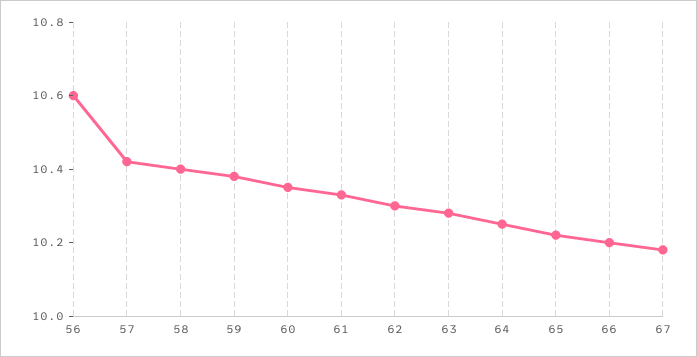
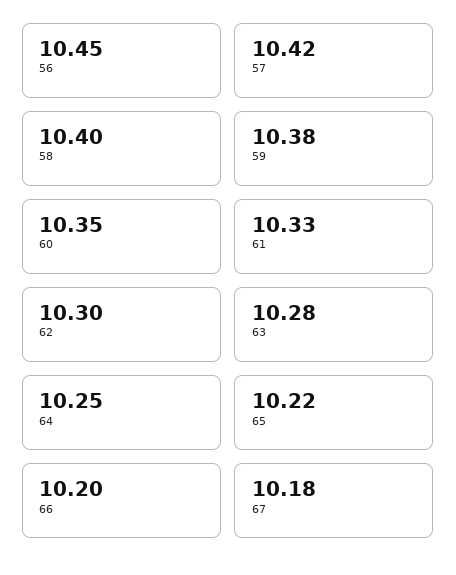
56: 10.6 -> 10.45

